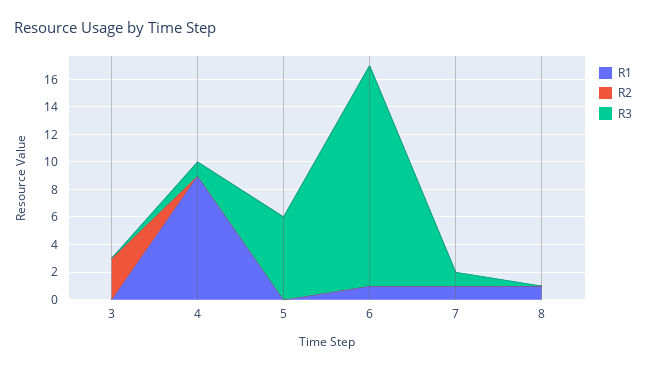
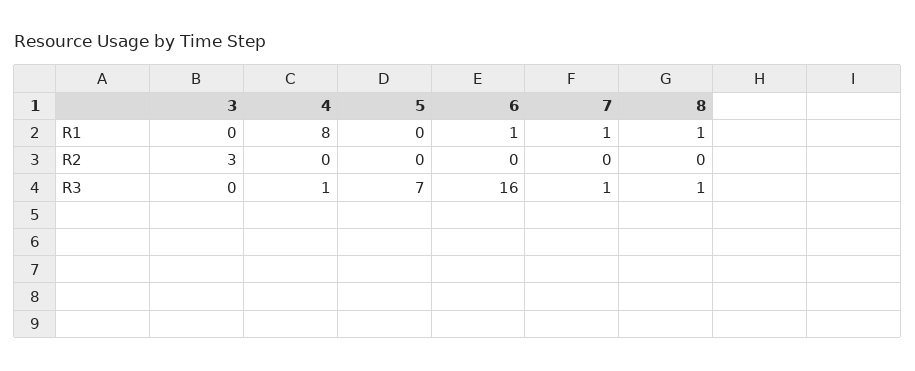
R1, 4: 9 -> 8
R3, 5: 6 -> 7
R3, 8: 0 -> 1

